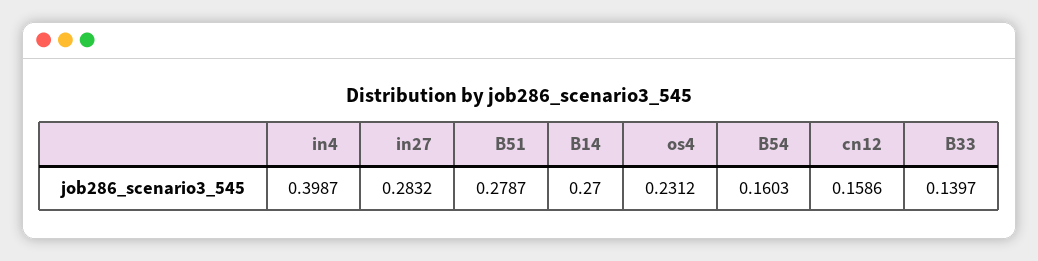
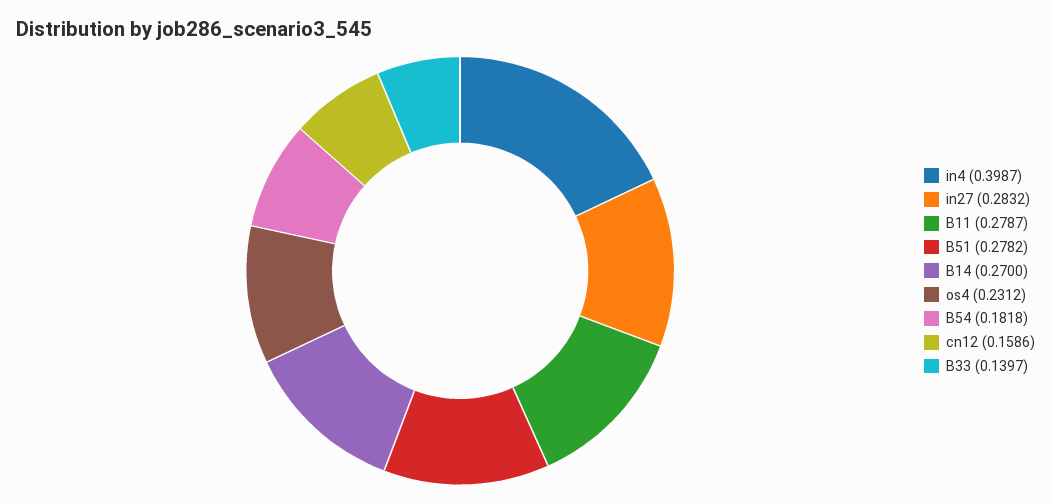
B51: 0.2787 -> 0.2782
B54: 0.1603 -> 0.1818
B11: none -> 0.2787

